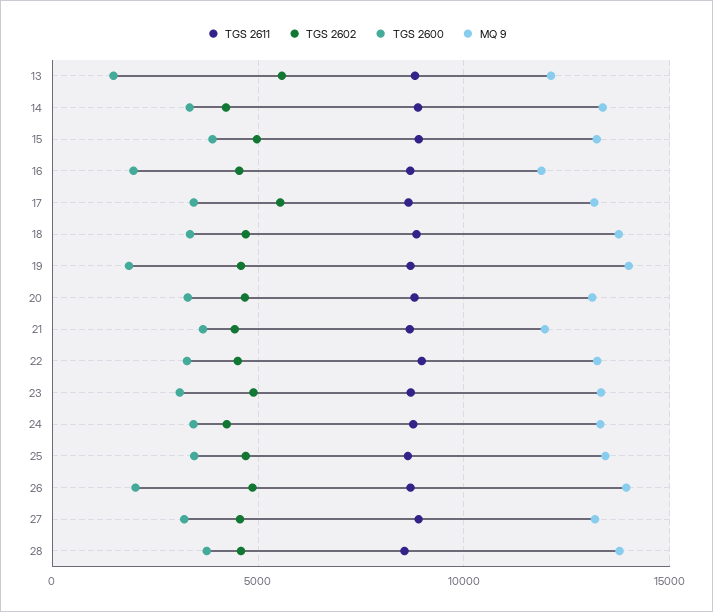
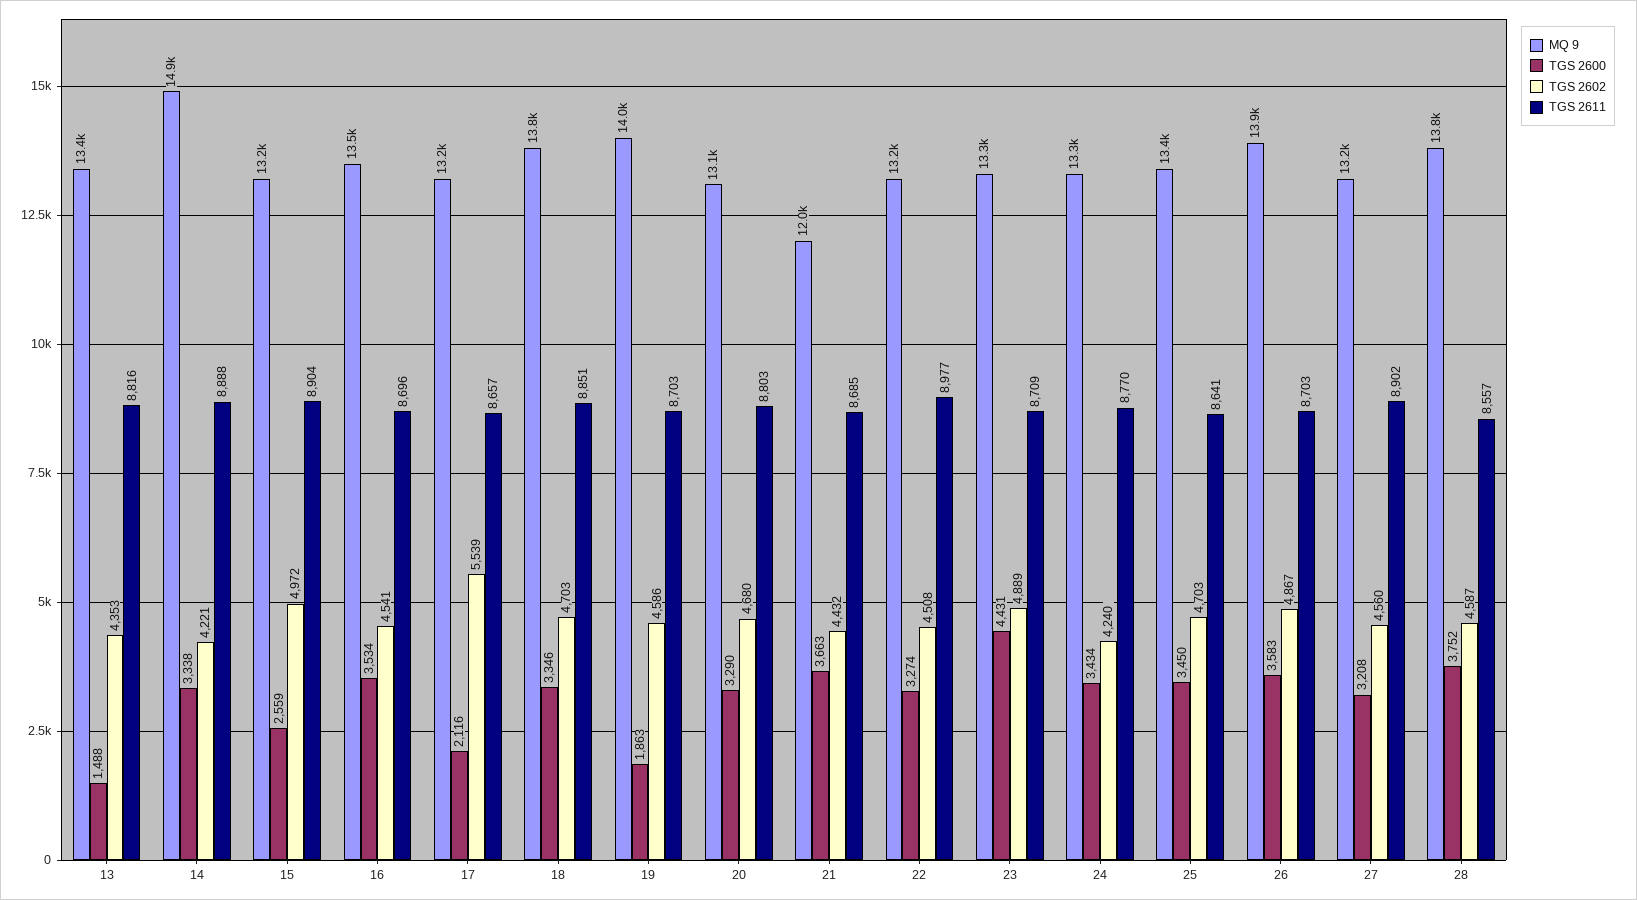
TGS 2602, 13: 5500 -> 4353
MQ 9, 13: 12000 -> 13400
MQ 9, 14: 13500 -> 14900
TGS 2600, 15: 4000 -> 2559
TGS 2600, 16: 2000 -> 3534
MQ 9, 16: 12000 -> 13500
TGS 2600, 17: 3500 -> 2116
TGS 2600, 23: 3000 -> 4431
TGS 2600, 26: 2000 -> 3583

